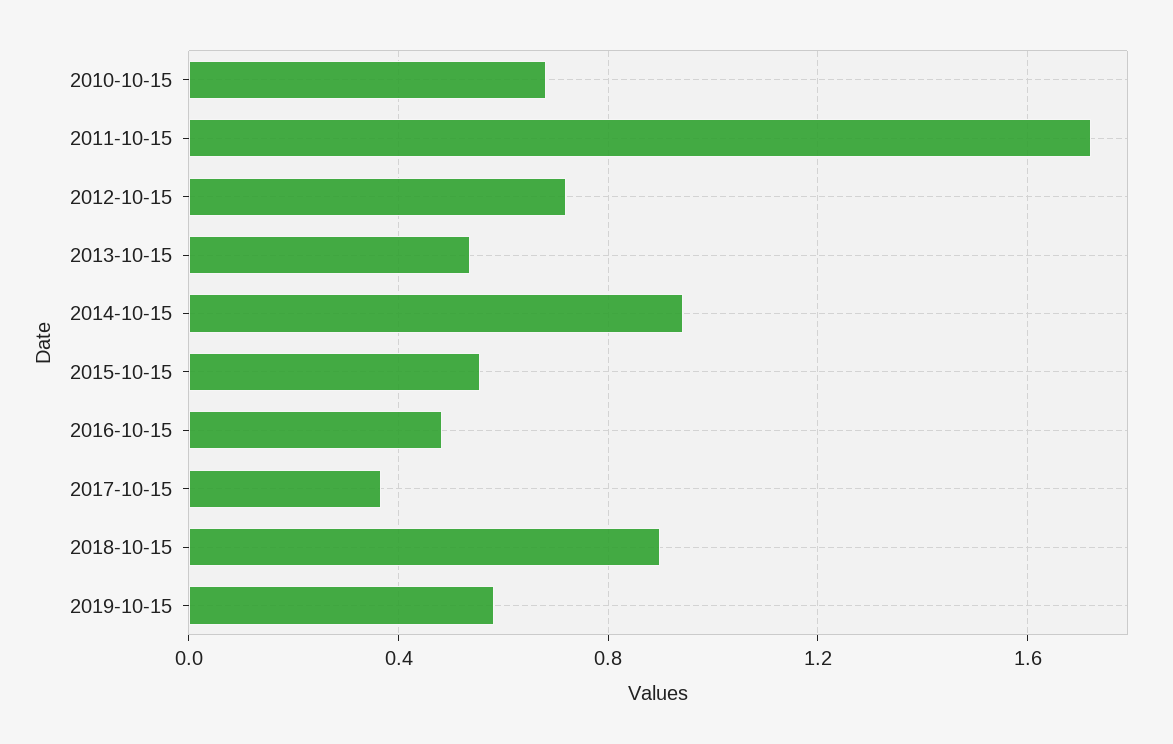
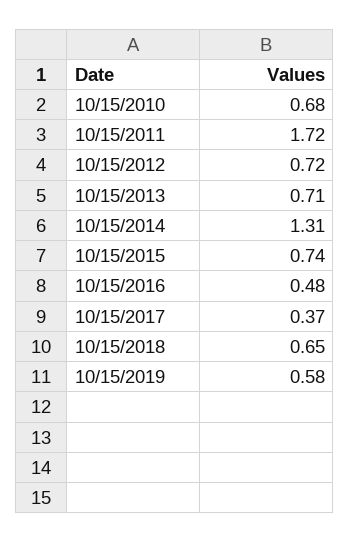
2013-10-15: 0.55 -> 0.71
2014-10-15: 0.95 -> 1.31
2015-10-15: 0.55 -> 0.74
2018-10-15: 0.9 -> 0.65

